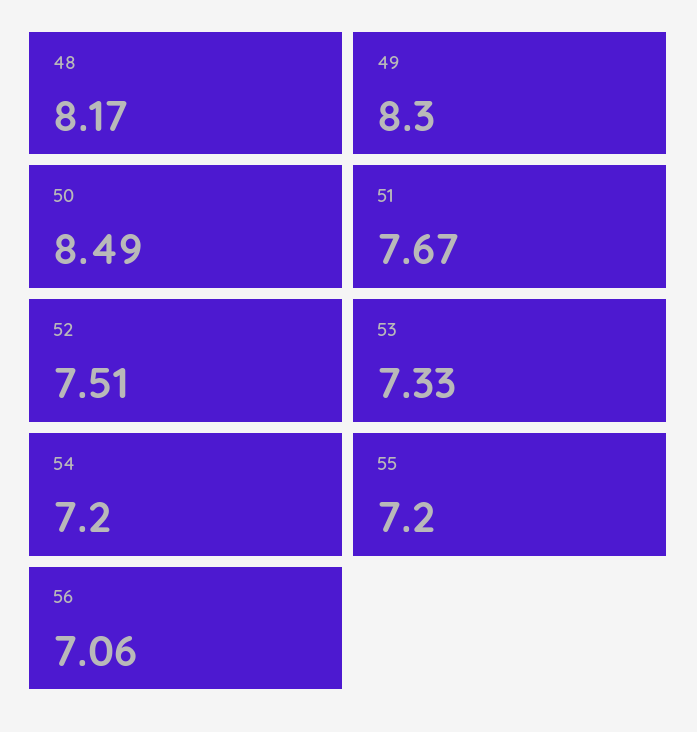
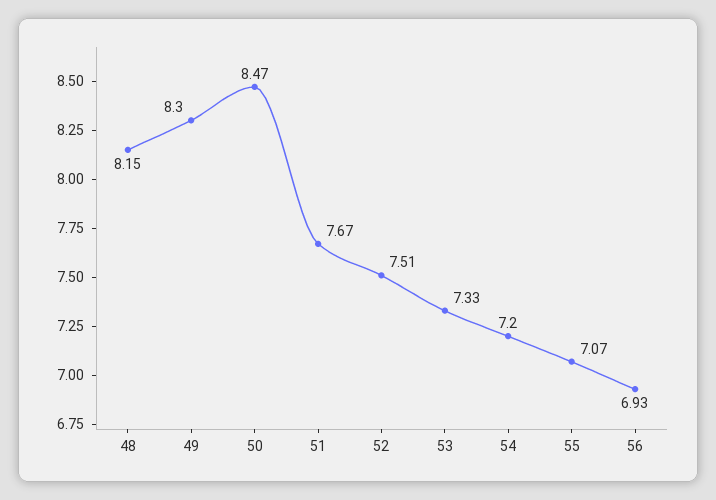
48: 8.17 -> 8.15
50: 8.49 -> 8.47
55: 7.2 -> 7.07
56: 7.06 -> 6.93

